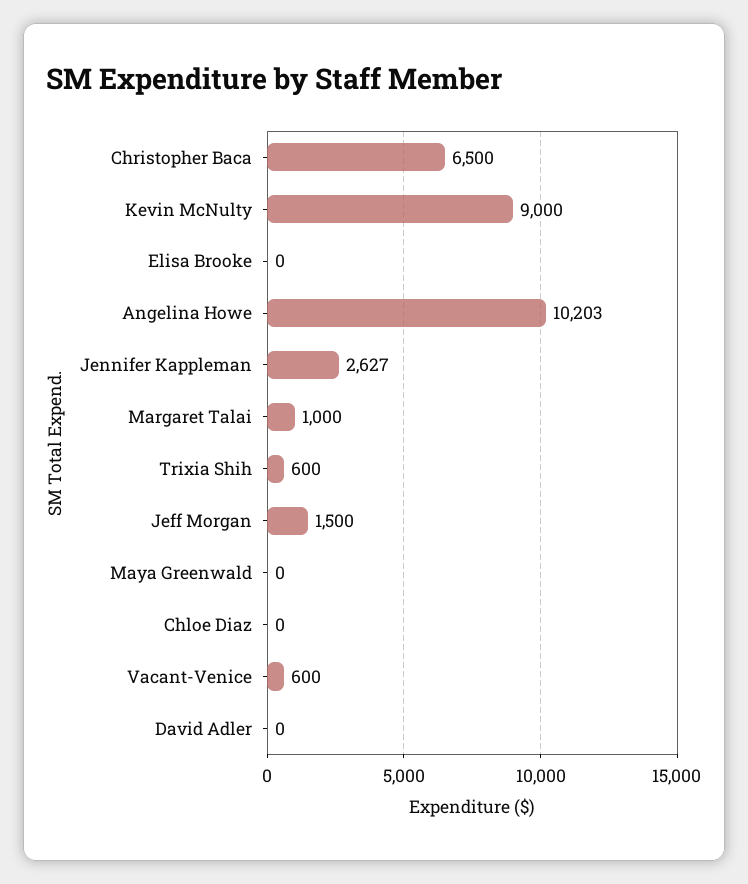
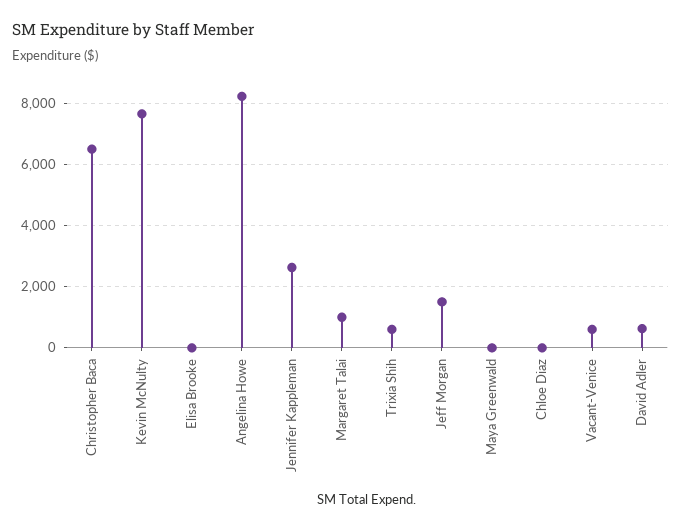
Kevin McNulty: 9000 -> 7600
Angelina Howe: 10203 -> 8200
David Adler: 0 -> 600

